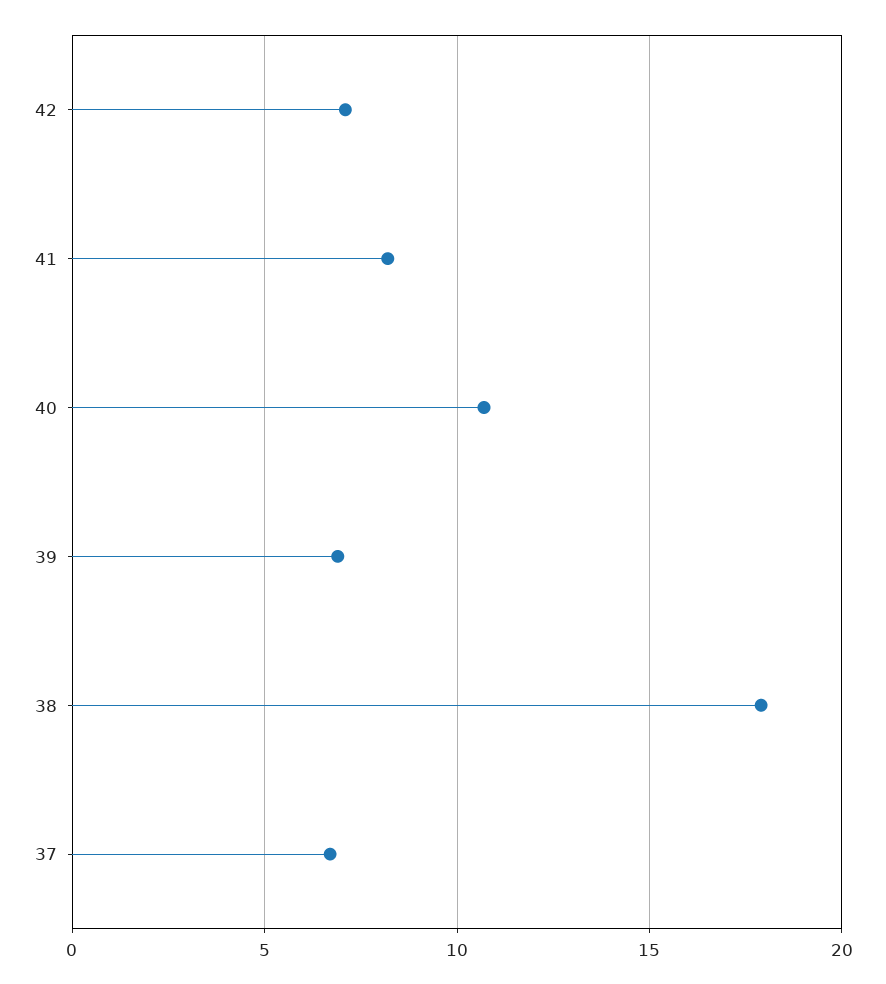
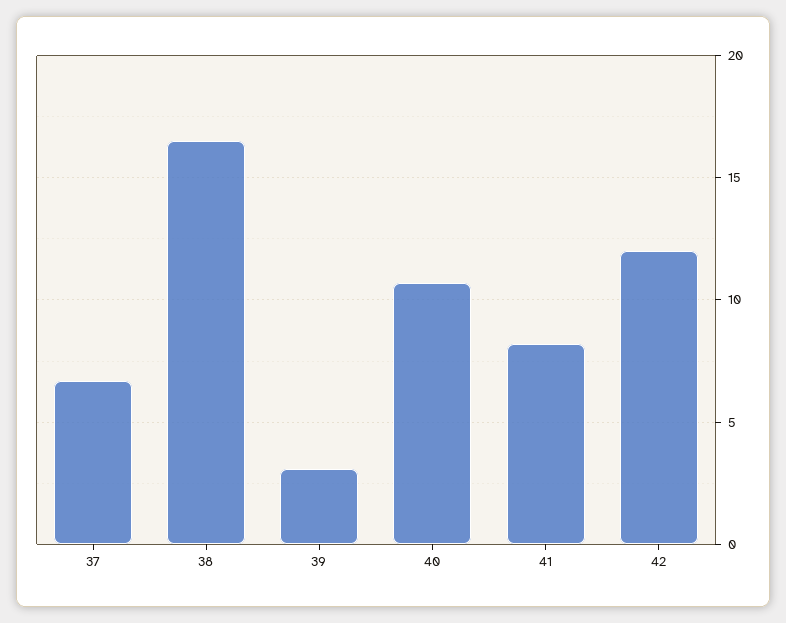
42: 7 -> 12
39: 7 -> 3
38: 18 -> 16.5

